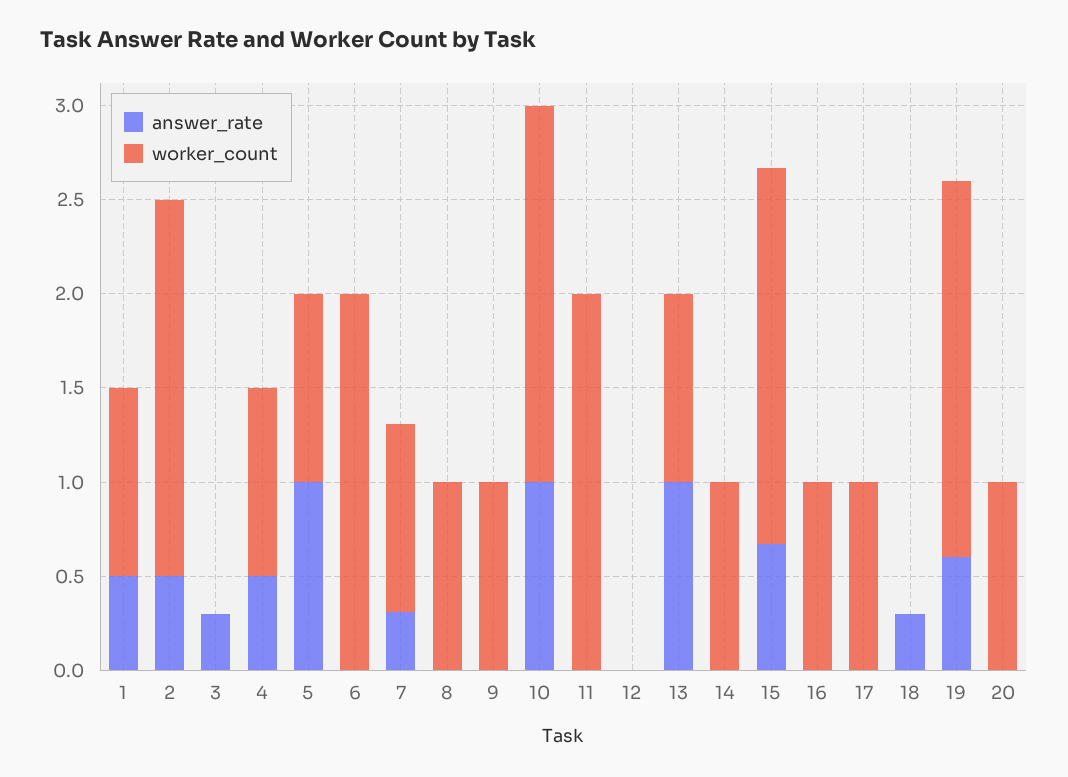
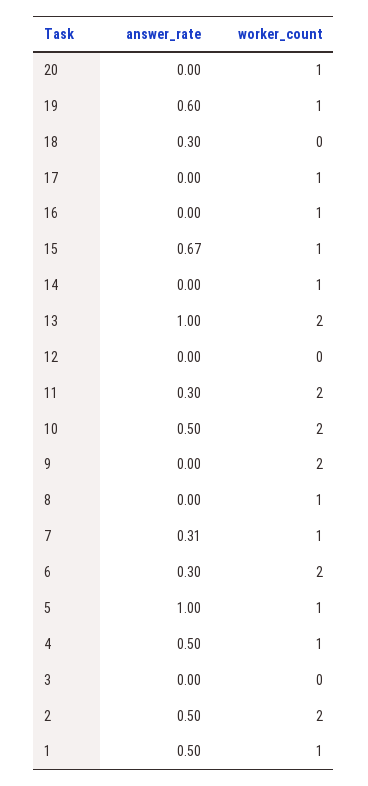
answer_rate, 3: 0.3 -> 0
answer_rate, 6: 0 -> 0.3
worker_count, 9: 1 -> 2
answer_rate, 10: 1 -> 0.5
answer_rate, 11: 0 -> 0.3
worker_count, 13: 1 -> 2
worker_count, 15: 2 -> 1
worker_count, 19: 2 -> 1

